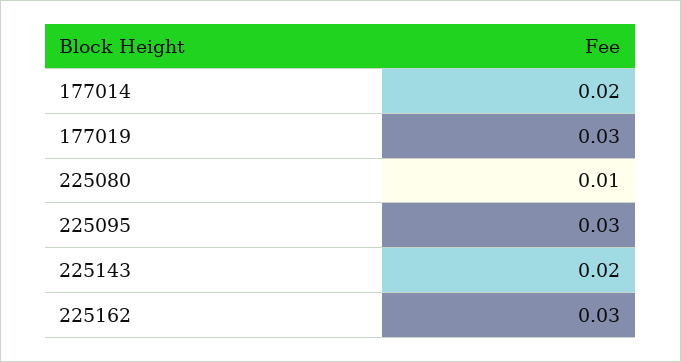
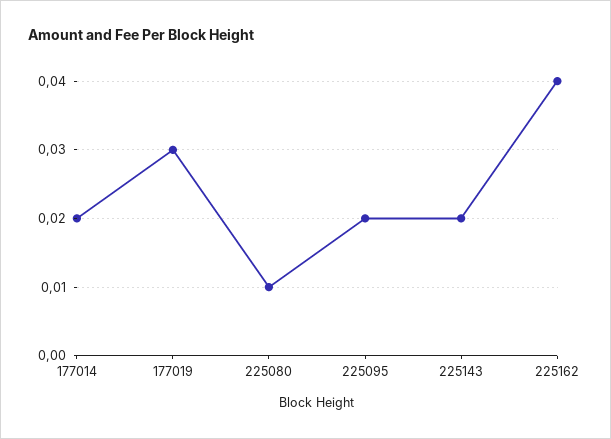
225095: 0.03 -> 0.02
225162: 0.03 -> 0.04

